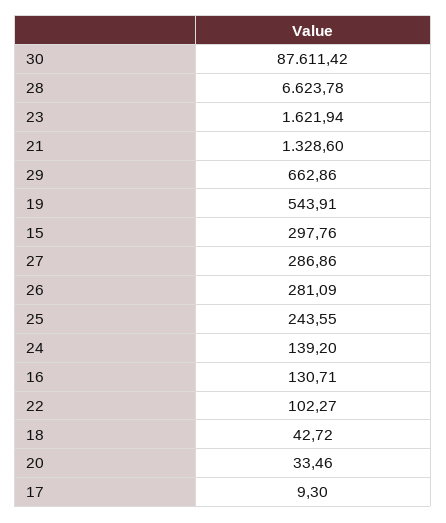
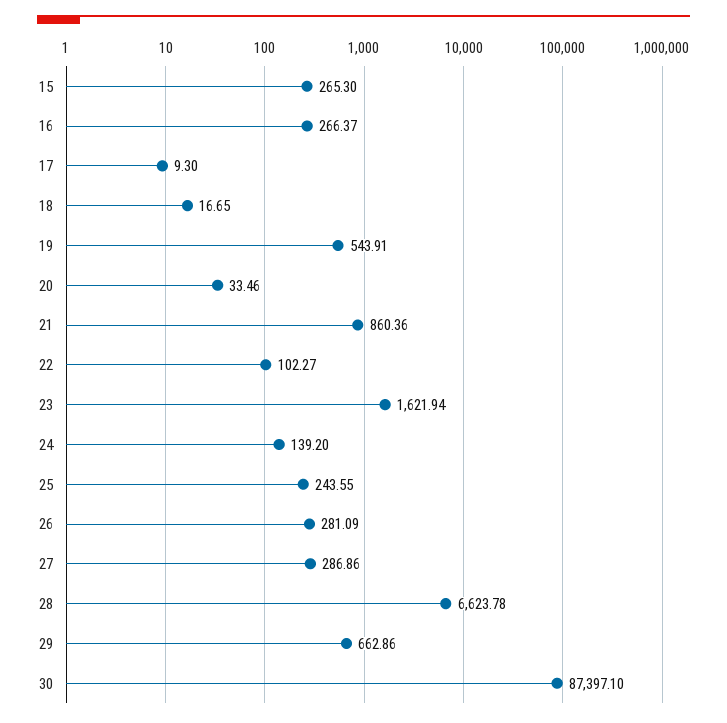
30: 87611.42 -> 87397.1
21: 1328.6 -> 860.36
15: 297.76 -> 265.3
16: 130.71 -> 266.37
18: 42.72 -> 16.65

